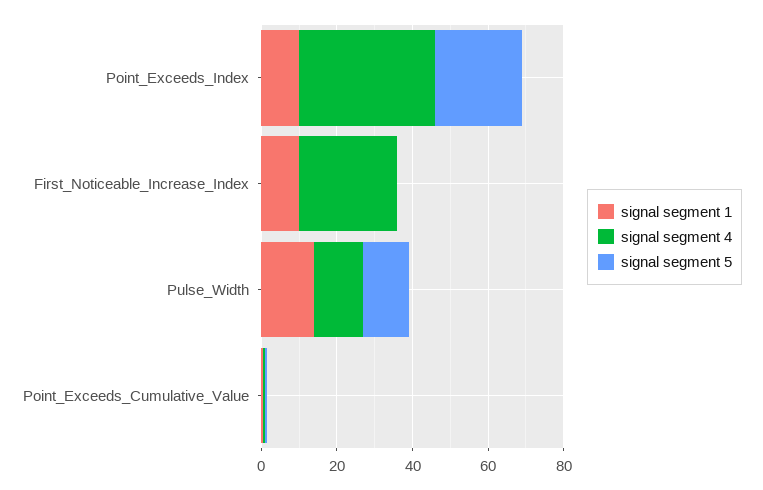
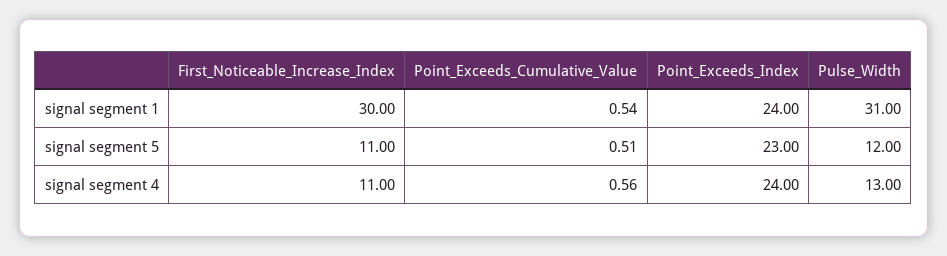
signal segment 1, Point_Exceeds_Index: 10 -> 24
signal segment 4, Point_Exceeds_Index: 35 -> 24
signal segment 1, First_Noticeable_Increase_Index: 10 -> 30
signal segment 4, First_Noticeable_Increase_Index: 25 -> 11
signal segment 5, First_Noticeable_Increase_Index: 0 -> 11
signal segment 1, Pulse_Width: 15 -> 31

